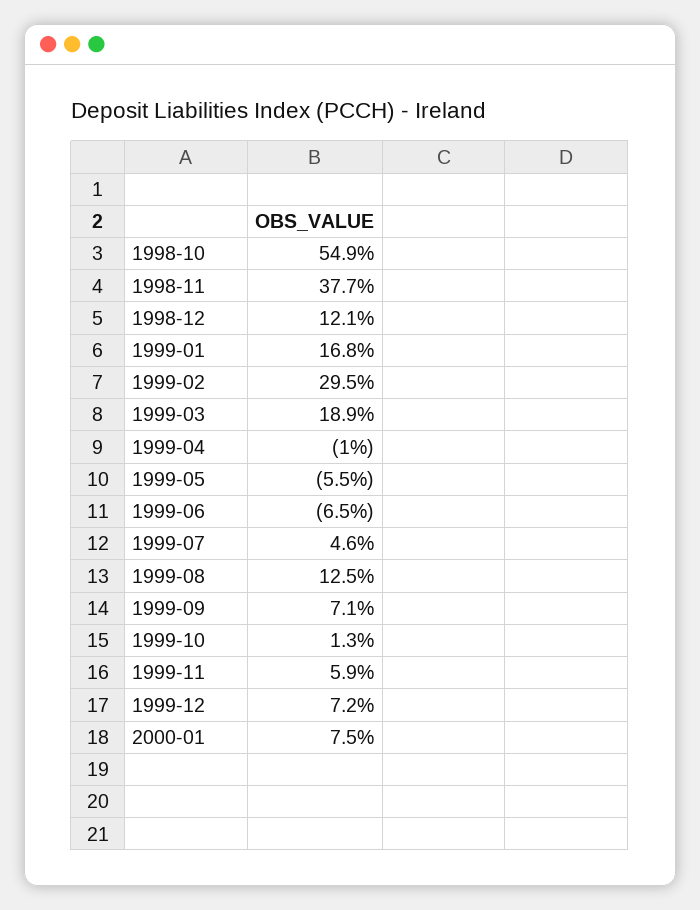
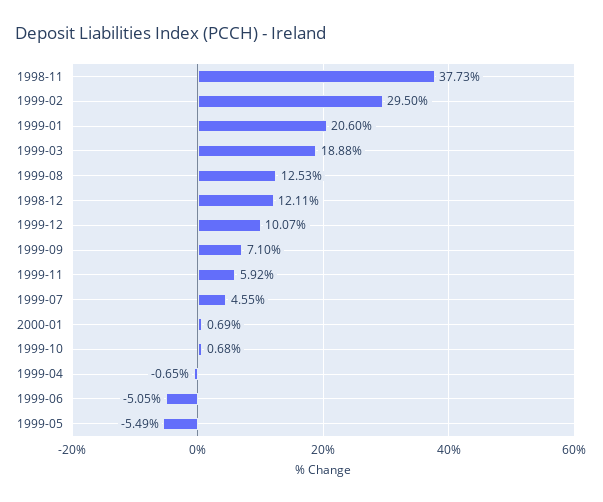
1998-10: 54.9 -> none
1999-01: 16.8 -> 20.6
1999-04: -1 -> -0.65
1999-06: -6.5 -> -5.05
1999-10: 1.3 -> 0.68
1999-12: 7.2 -> 10.07
2000-01: 7.5 -> 0.69

